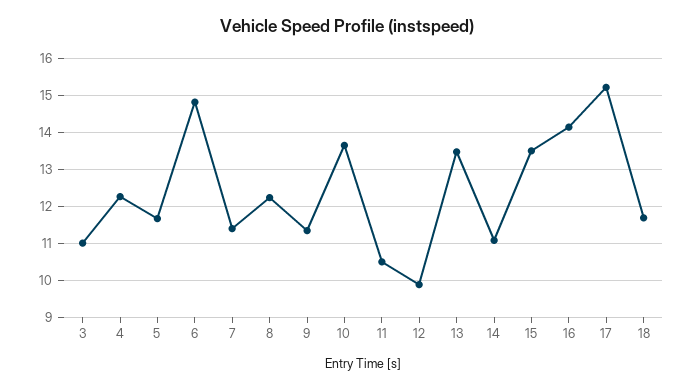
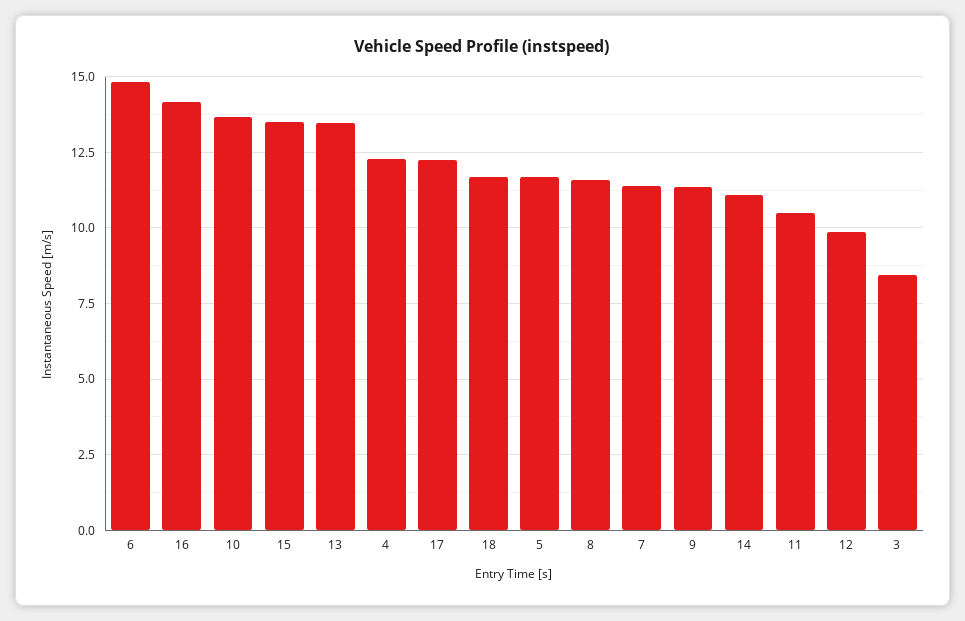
3: 11 -> 8.5
8: 12.2 -> 11.5
17: 15.2 -> 12.25

